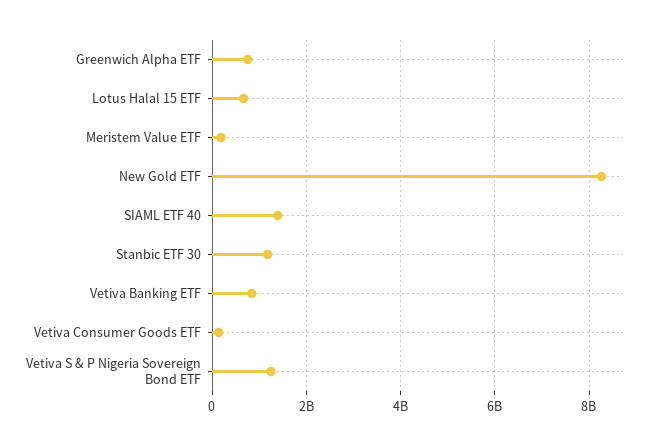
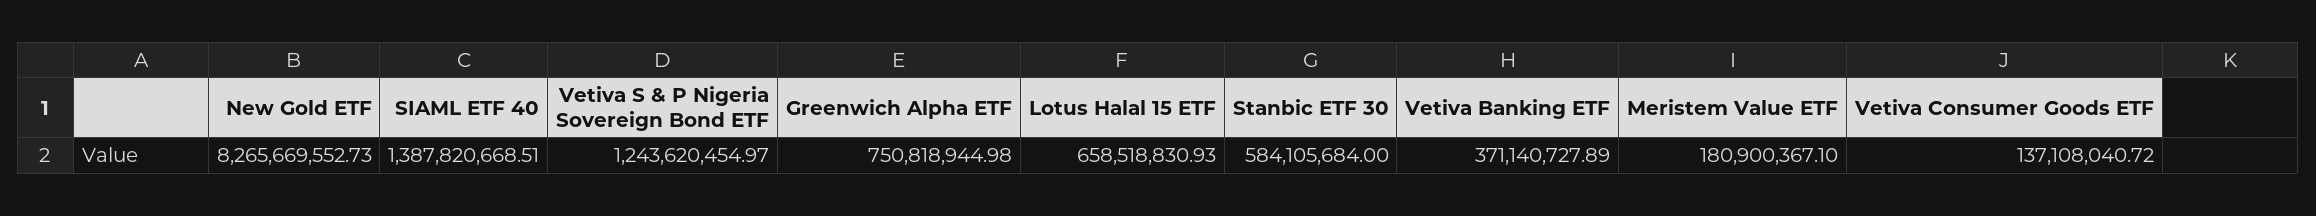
Stanbic ETF 30: 1200000000 -> 584105684
Vetiva Banking ETF: 800000000 -> 371140727.89

